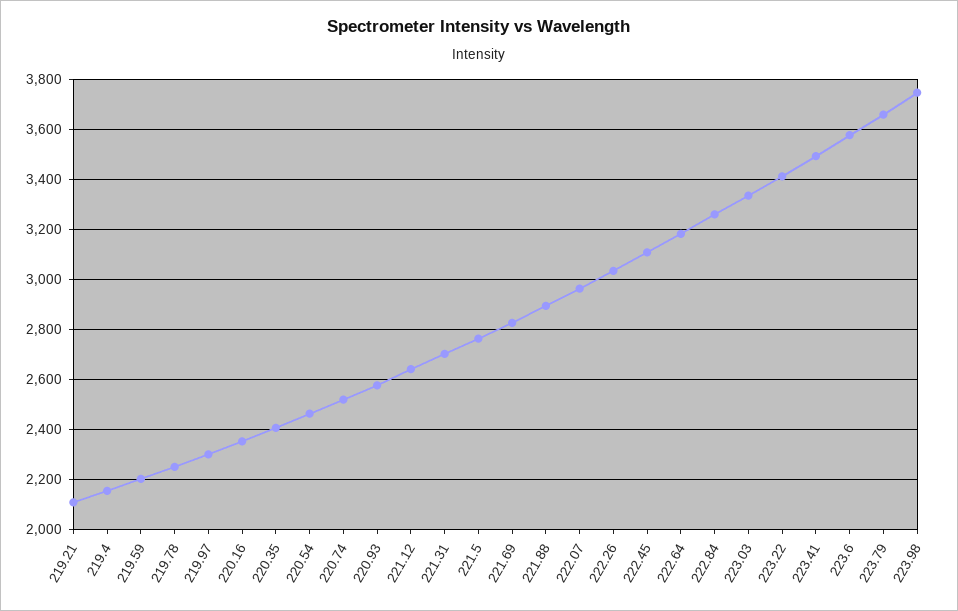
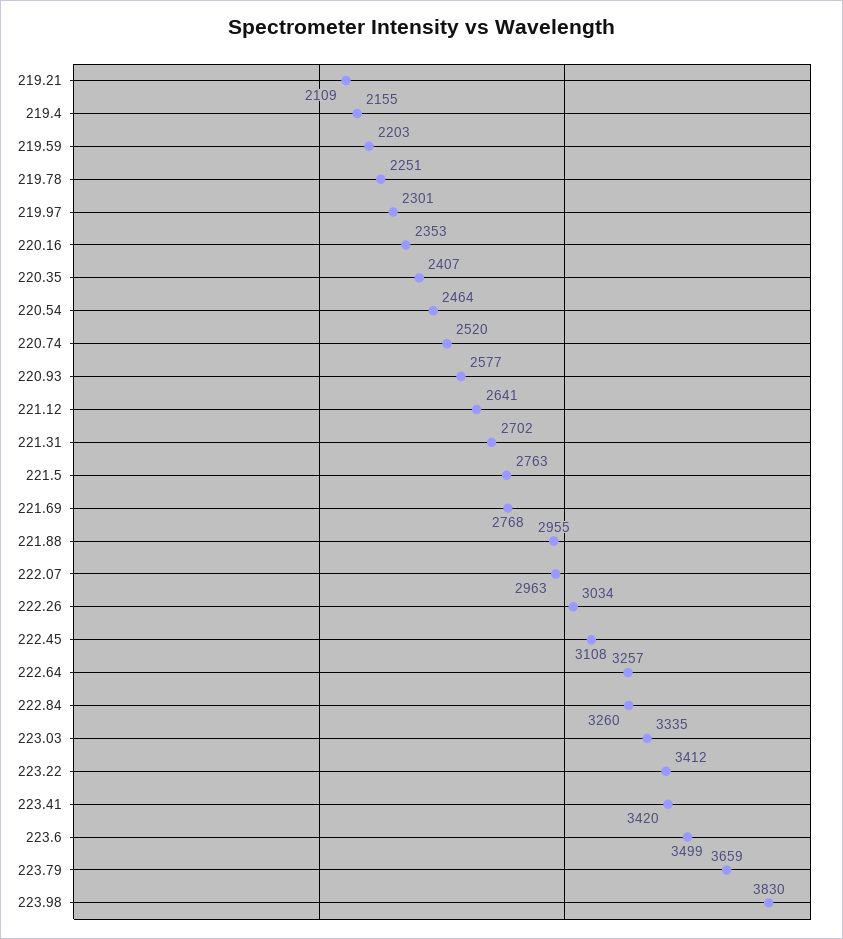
221.69: 2825 -> 2768
221.88: 2900 -> 2955
222.64: 3175 -> 3257
223.41: 3500 -> 3420
223.6: 3575 -> 3499
223.98: 3750 -> 3830

